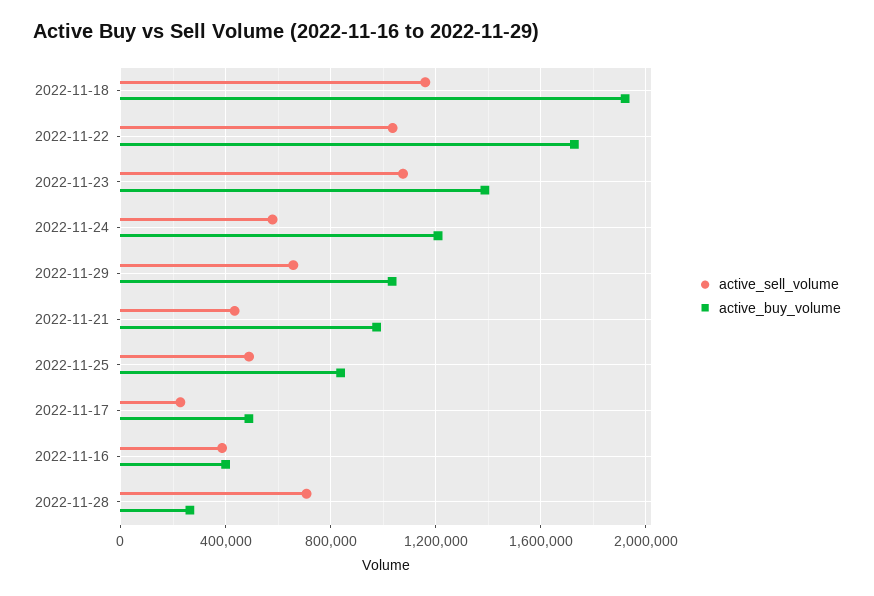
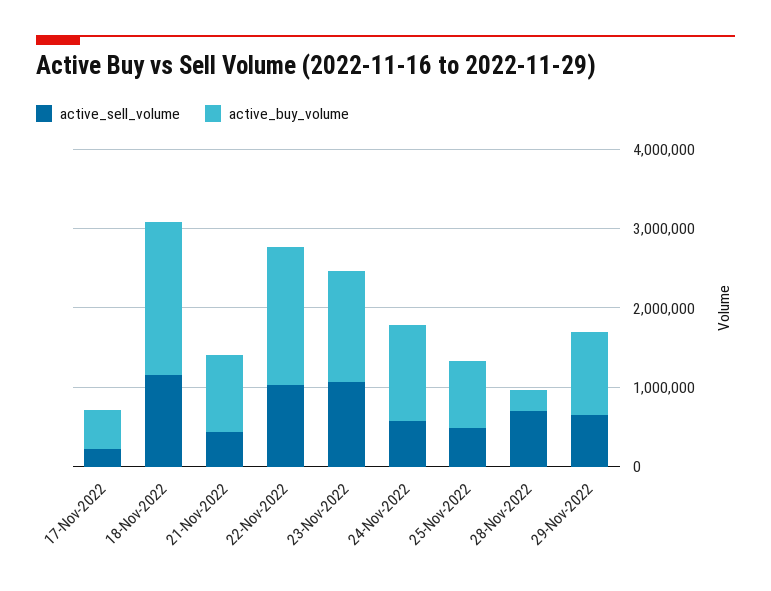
active_sell_volume, 2022-11-16: 400000 -> none
active_buy_volume, 2022-11-16: 400000 -> none

